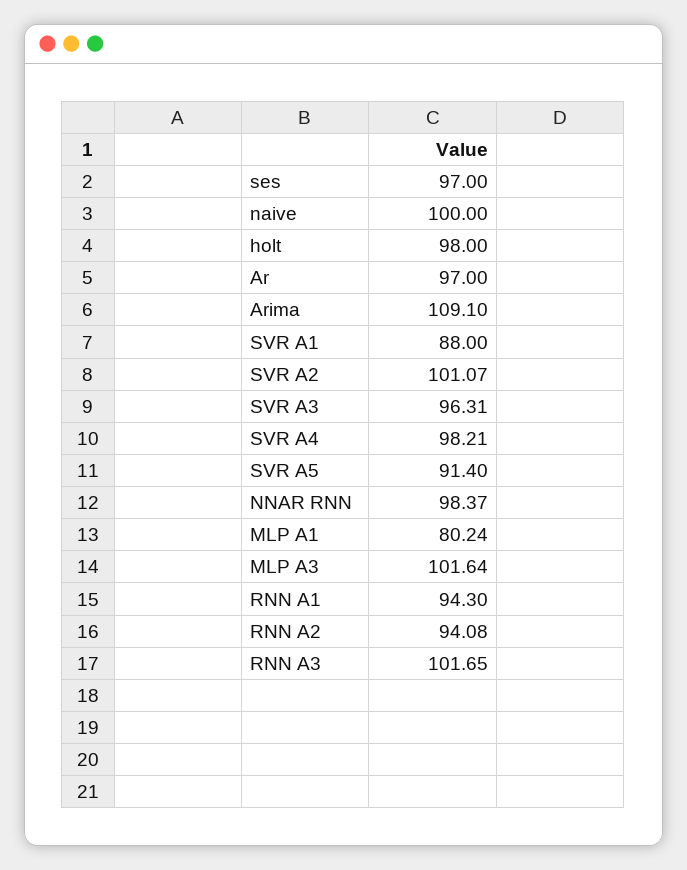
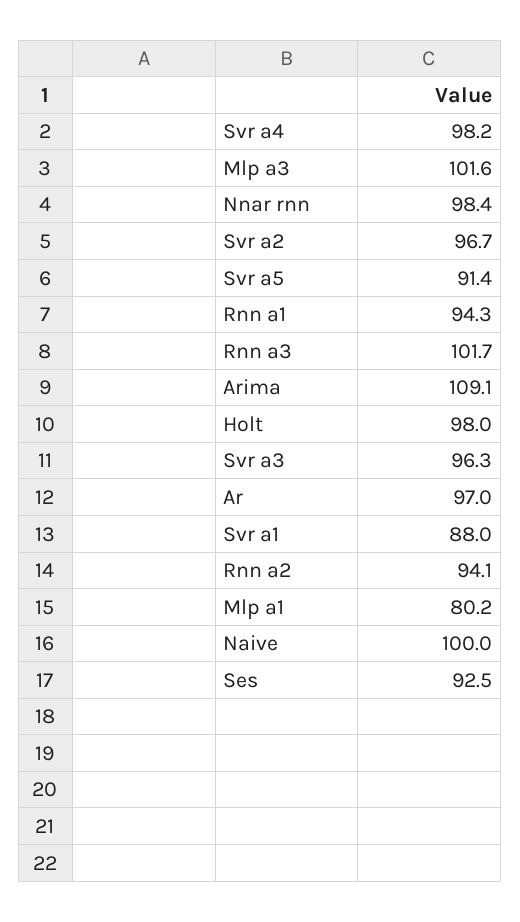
ses: 97 -> 92.5
SVR A2: 101.07 -> 96.7

